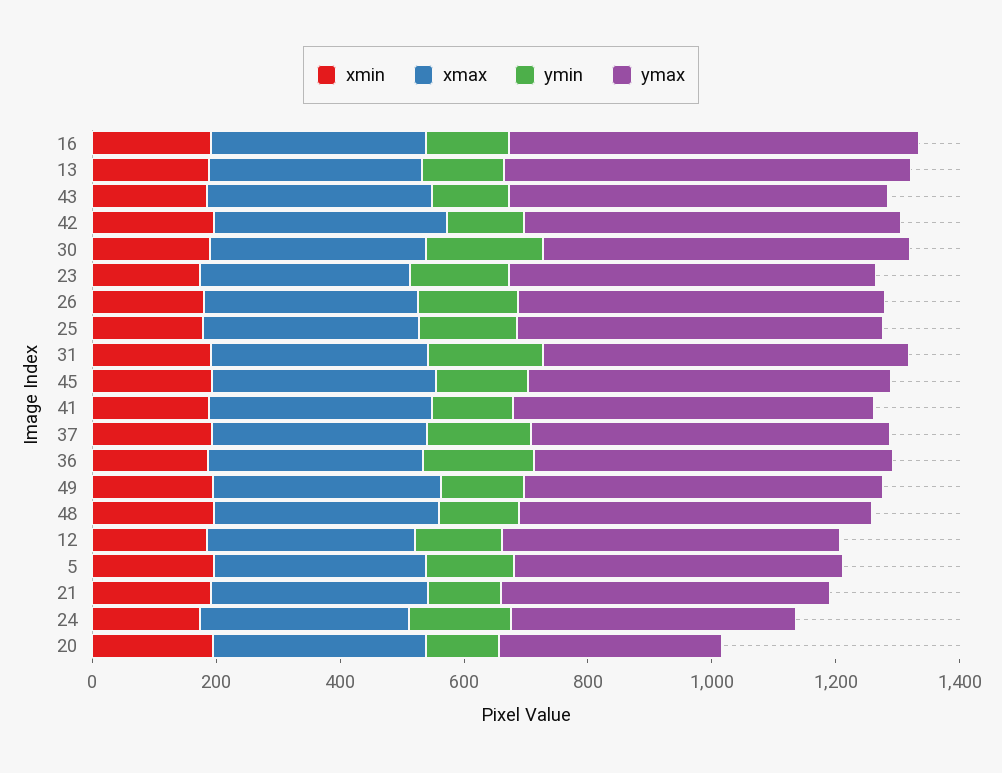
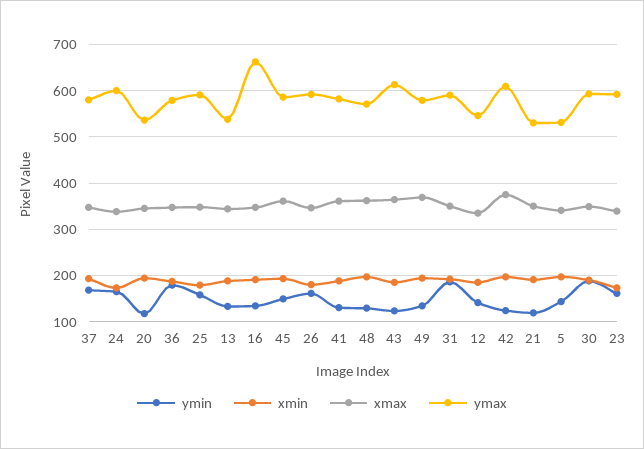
ymax, 13: 650 -> 540
ymax, 24: 450 -> 600
ymax, 20: 350 -> 540

